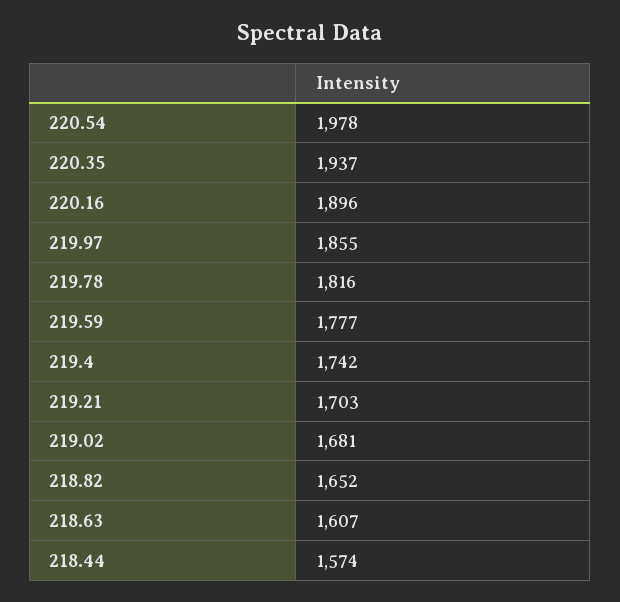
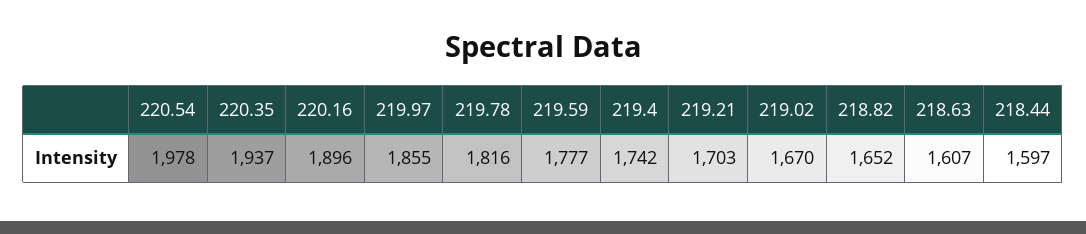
219.02: 1681 -> 1670
218.44: 1574 -> 1597

